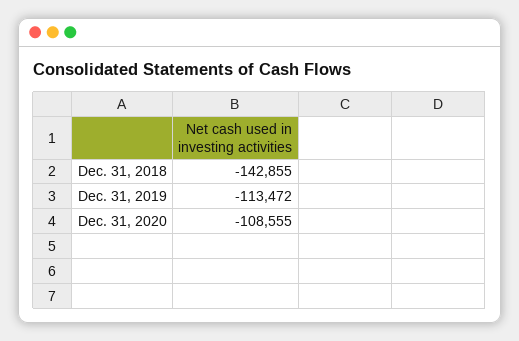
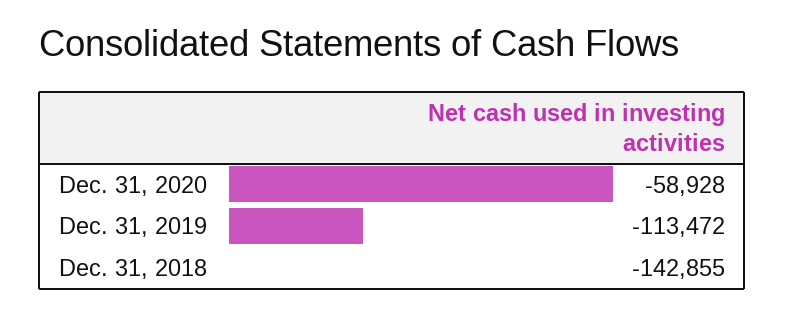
Dec. 31, 2020: -108555 -> -58928

